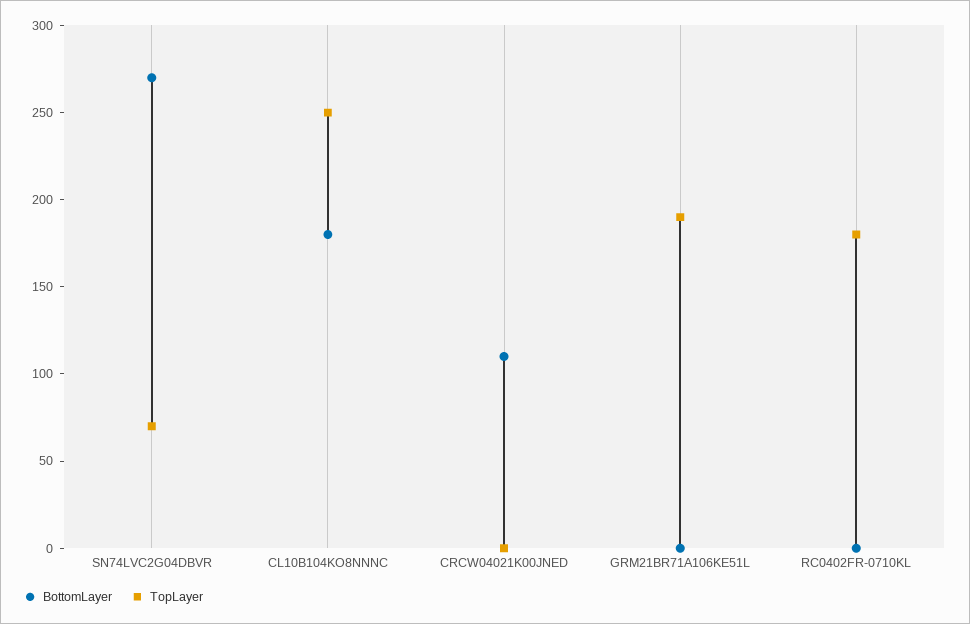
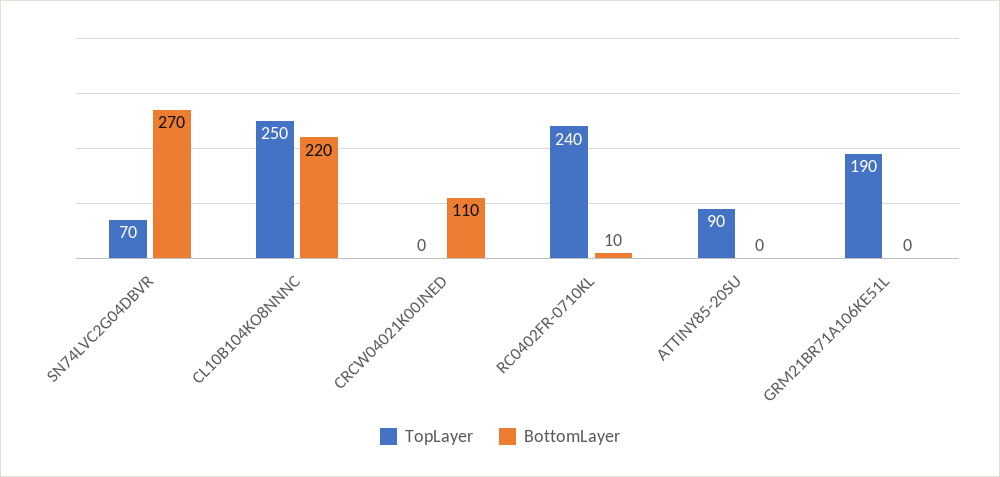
BottomLayer, CL10B104KO8NNNC: 180 -> 220
BottomLayer, RC0402FR-0710KL: 0 -> 10
TopLayer, RC0402FR-0710KL: 180 -> 240
TopLayer, ATTINY85-20SU: none -> 90
BottomLayer, ATTINY85-20SU: none -> 0

